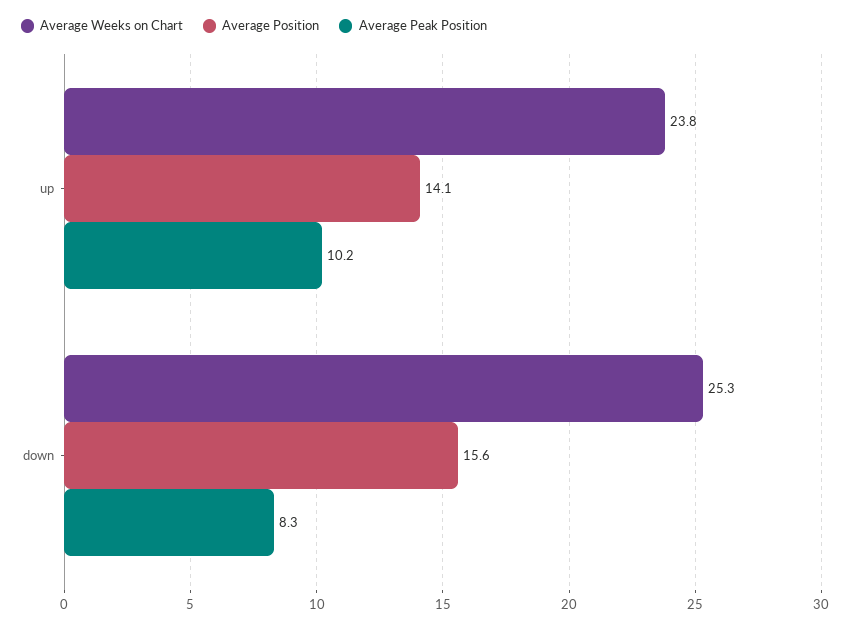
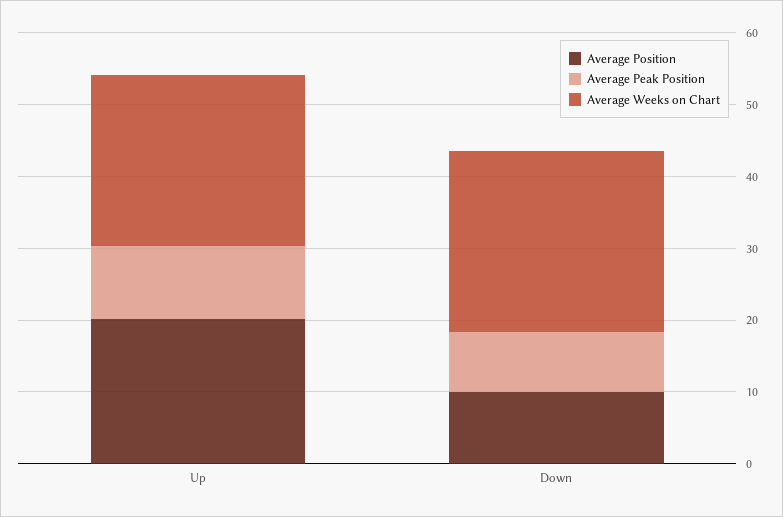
Average Position, up: 14.1 -> 20
Average Position, down: 15.6 -> 10

